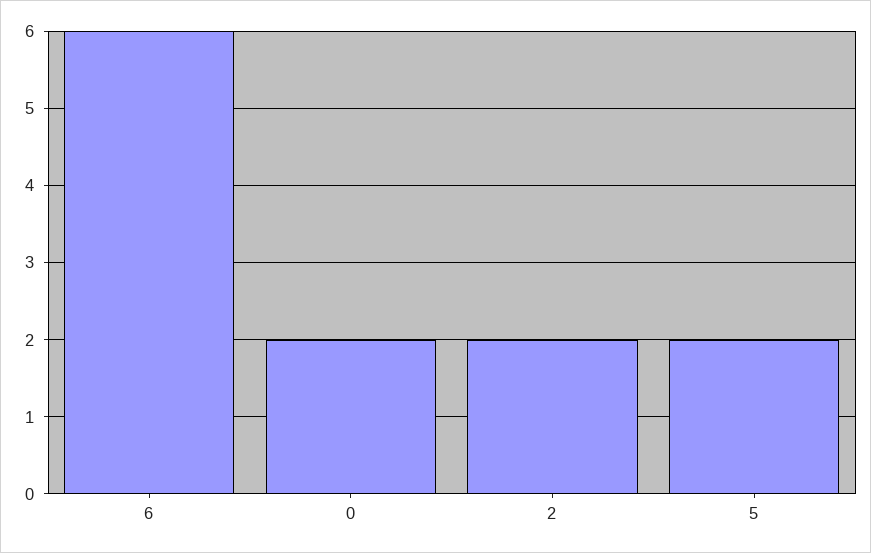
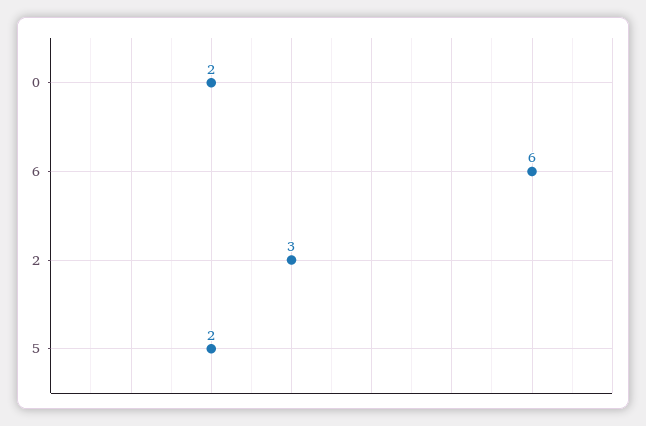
2: 2 -> 3

